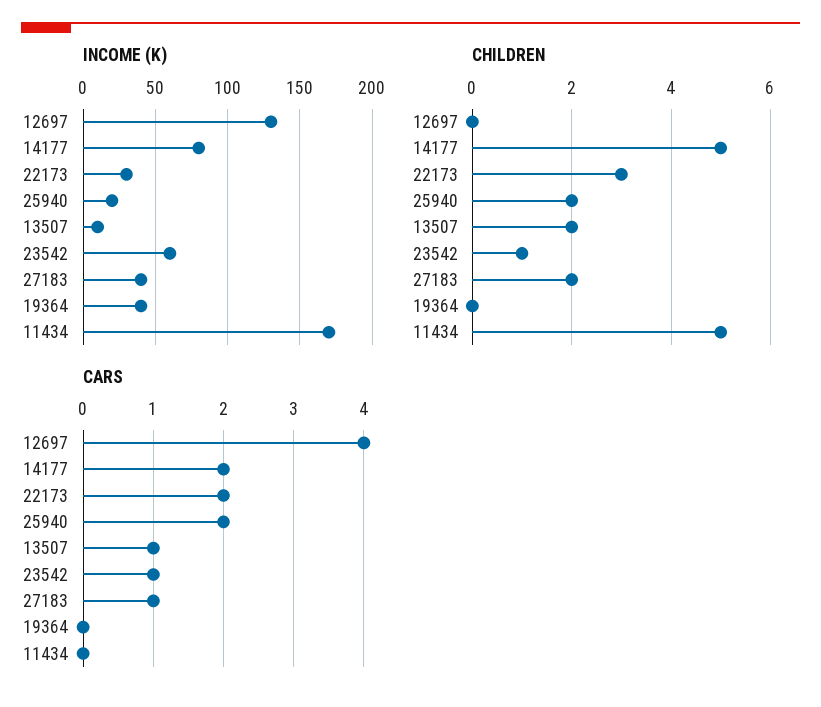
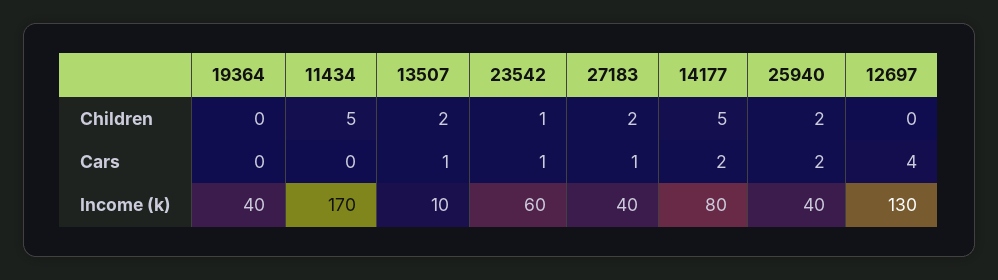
INCOME (K), 22173: 30 -> none
INCOME (K), 25940: 20 -> 40
CHILDREN, 22173: 3 -> none
CARS, 22173: 2 -> none

